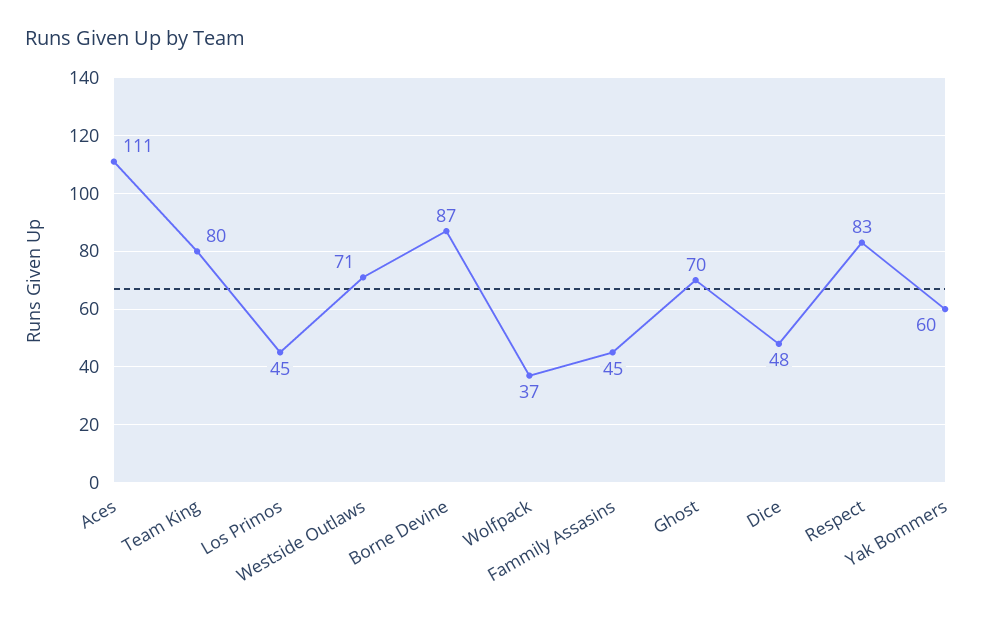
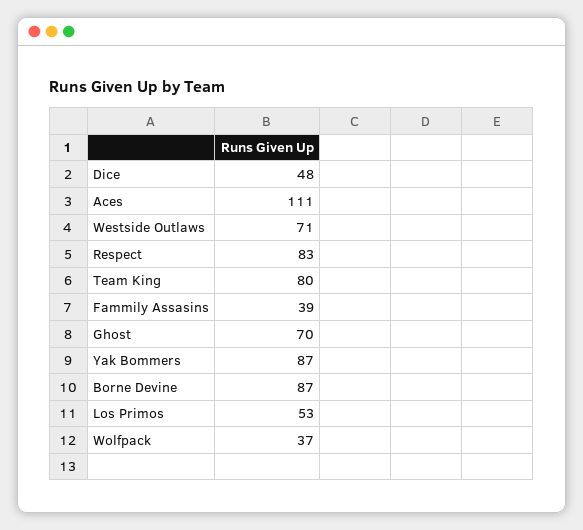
Los Primos: 45 -> 53
Fammily Assasins: 45 -> 39
Yak Bommers: 60 -> 87

